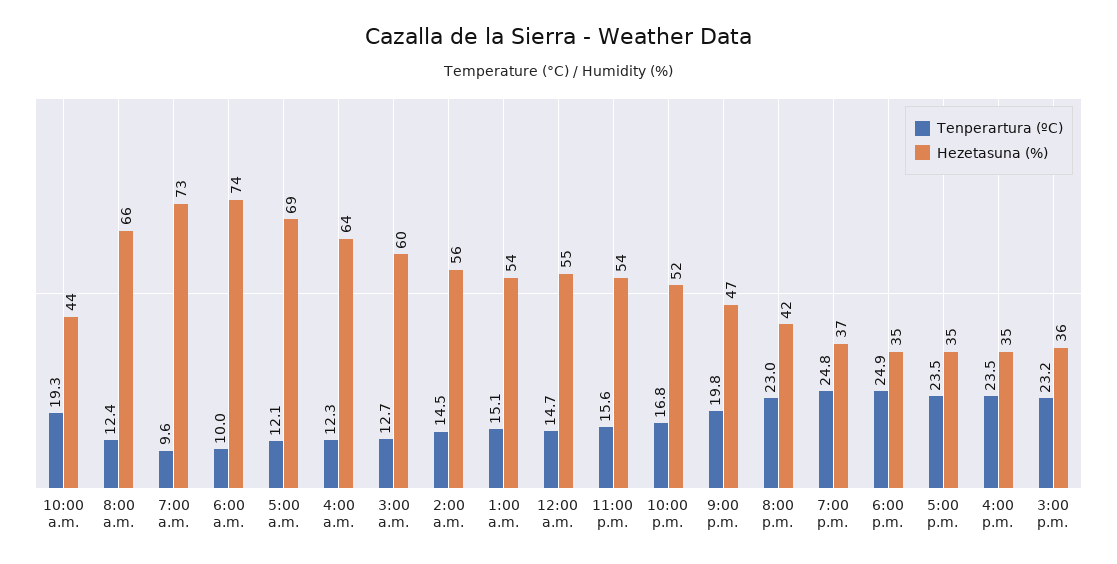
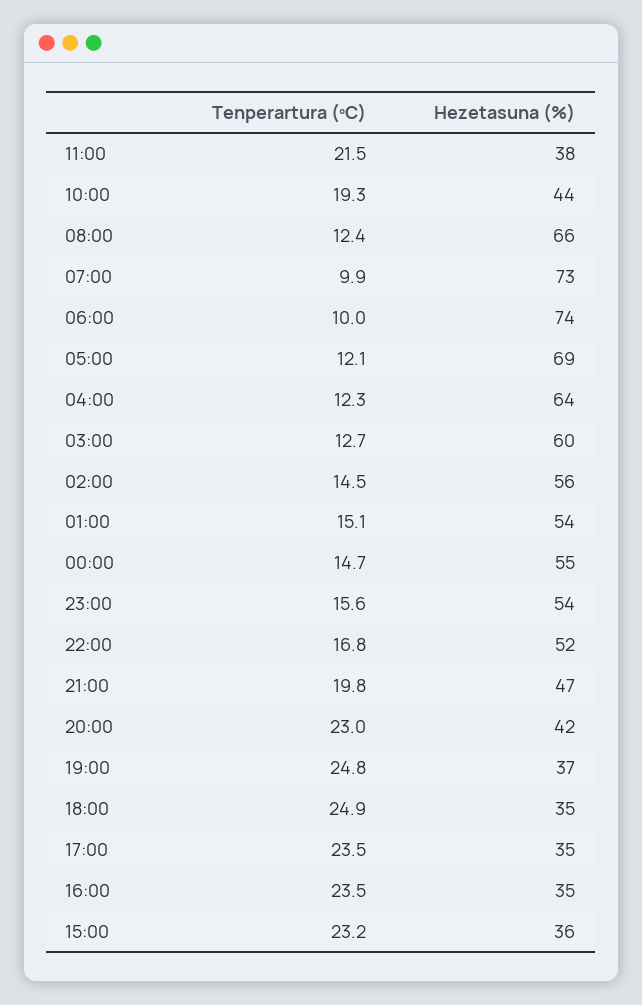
Tenperartura (ºC), 7:00 a.m.: 9.6 -> 9.9
Tenperartura (ºC), 11:00: none -> 21.5
Hezetasuna (%), 11:00: none -> 38

